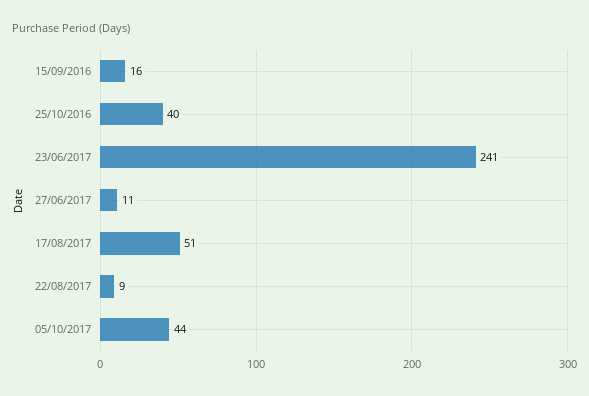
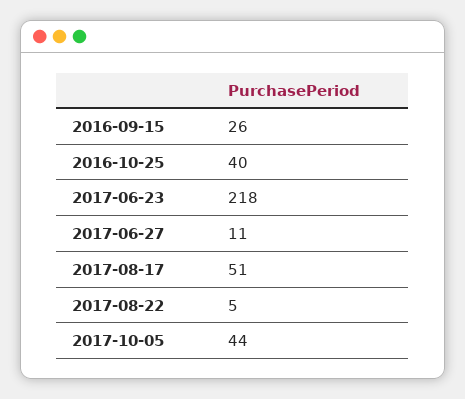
15/09/2016: 16 -> 26
23/06/2017: 241 -> 218
22/08/2017: 9 -> 5

